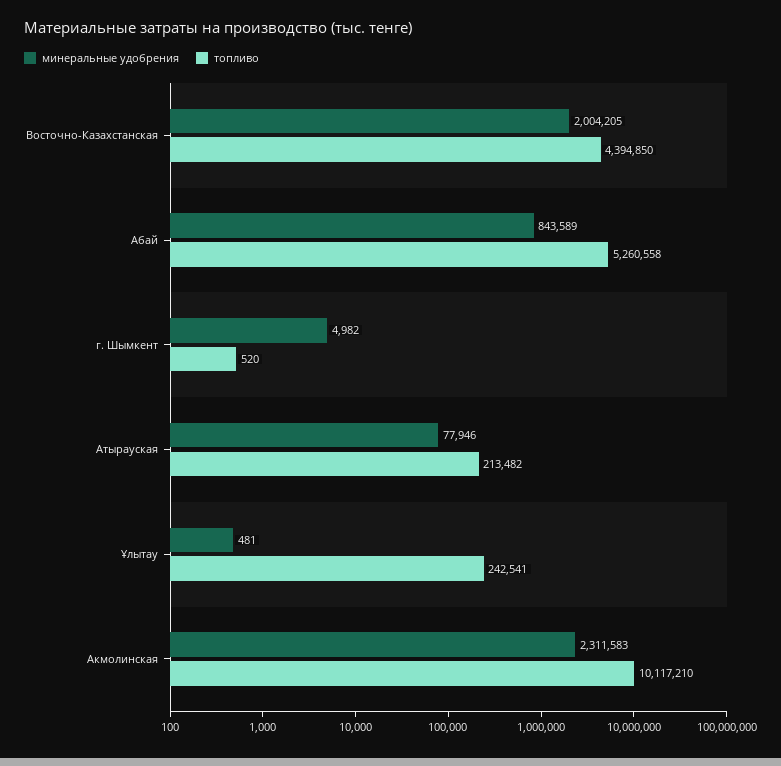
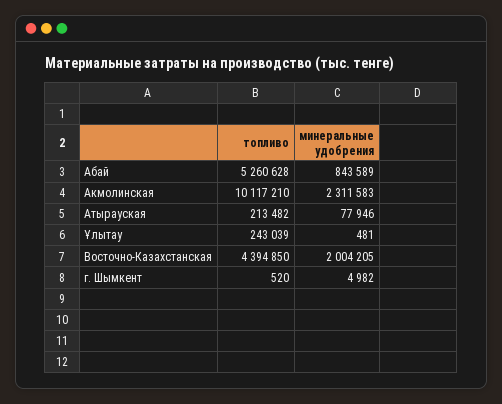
топливо, Абай: 5260558 -> 5260628
топливо, Ұлытау: 242541 -> 243039

